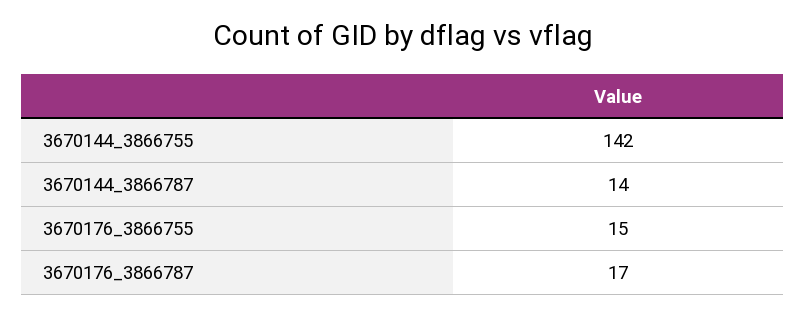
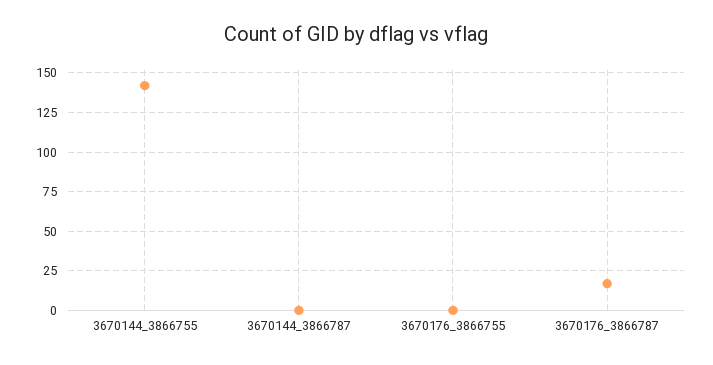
3670144_3866787: 14 -> 0
3670176_3866755: 15 -> 0

